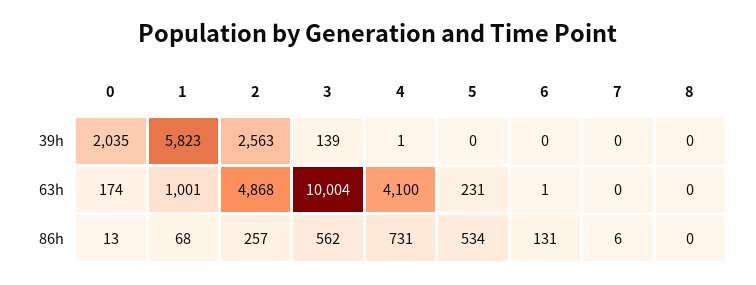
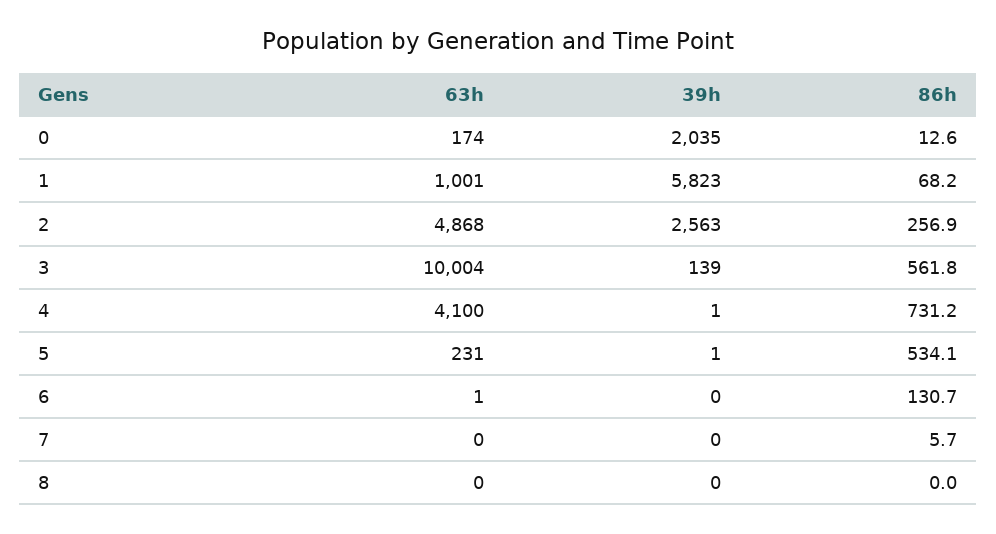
5, 39h: 0 -> 1

